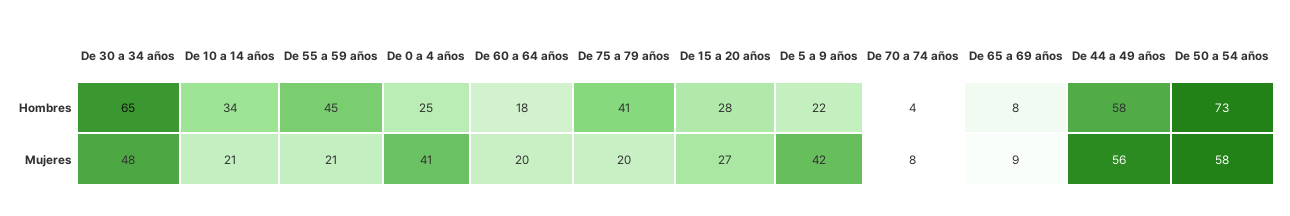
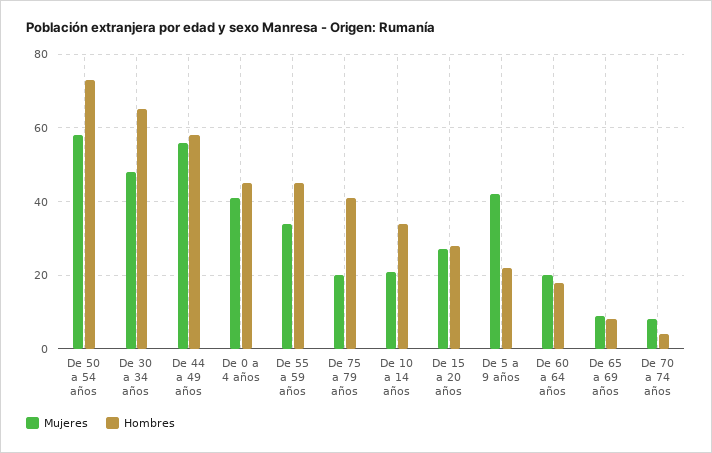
Hombres, De 0 a 4 años: 25 -> 45
Mujeres, De 55 a 59 años: 21 -> 35

